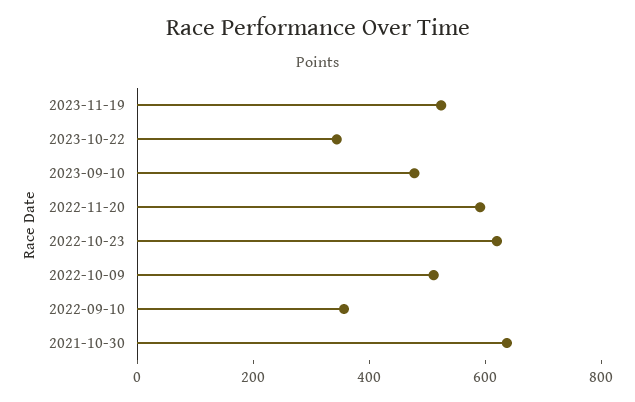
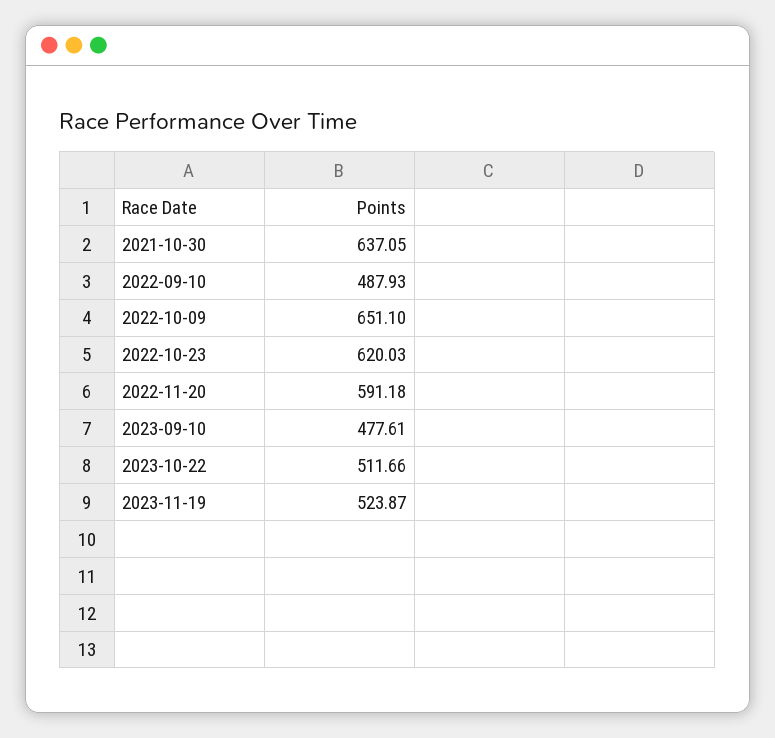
2023-10-22: 350 -> 511.66
2022-10-09: 500 -> 651.1
2022-09-10: 350 -> 487.93

